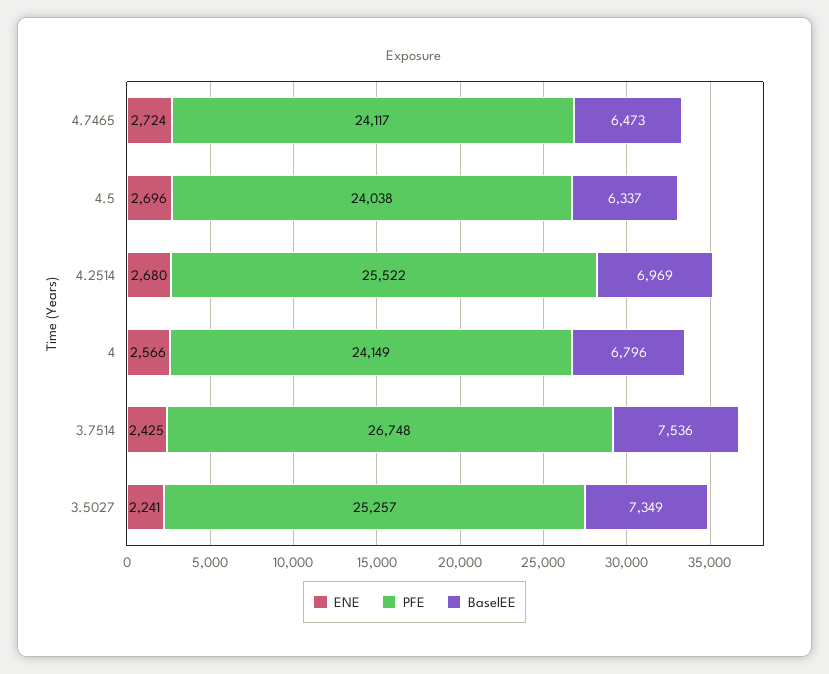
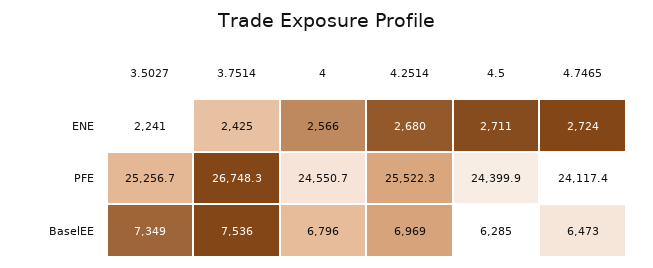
ENE, 4.5: 2696 -> 2711
PFE, 4.5: 24038 -> 24399.9
BaselEE, 4.5: 6337 -> 6285
PFE, 4: 24149 -> 24550.7

